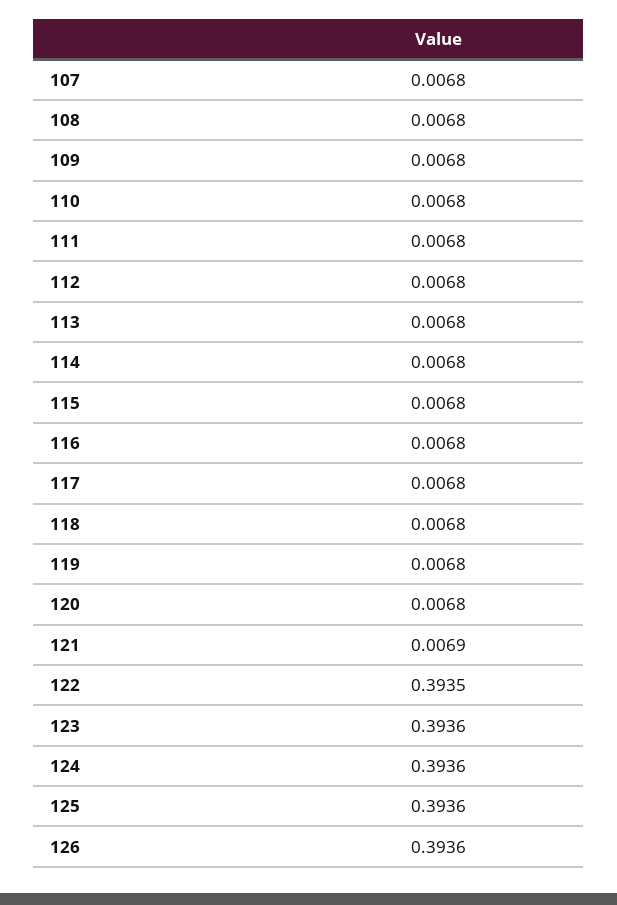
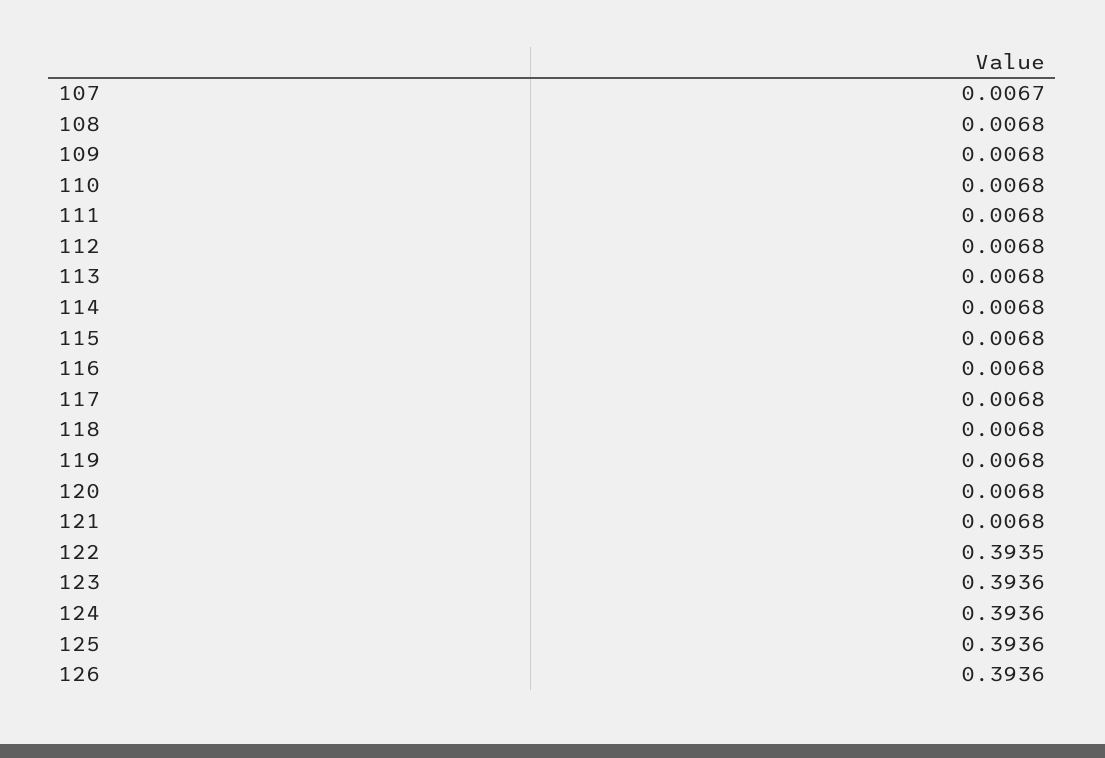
107: 0.0068 -> 0.0067
121: 0.0069 -> 0.0068

